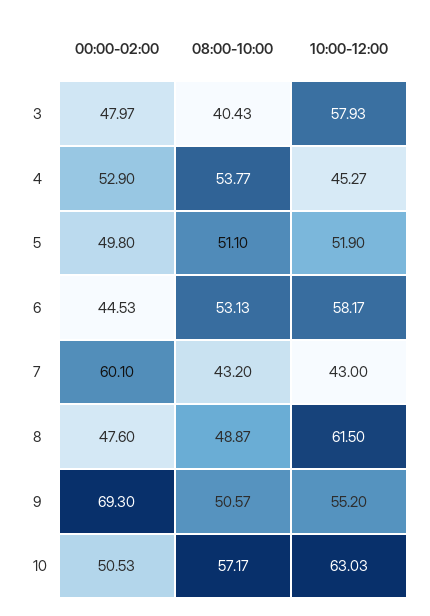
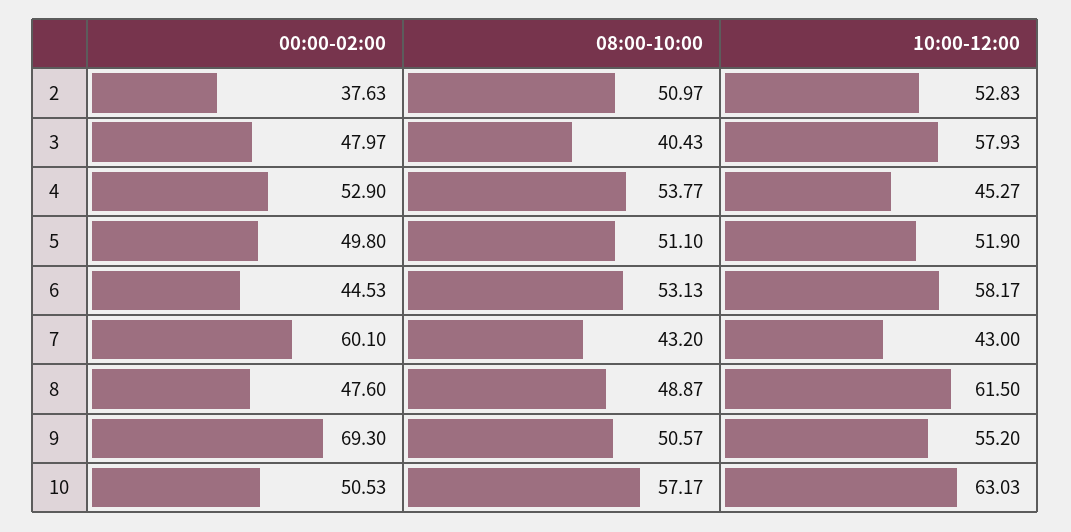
00:00-02:00, 2: none -> 37.63
08:00-10:00, 2: none -> 50.97
10:00-12:00, 2: none -> 52.83

